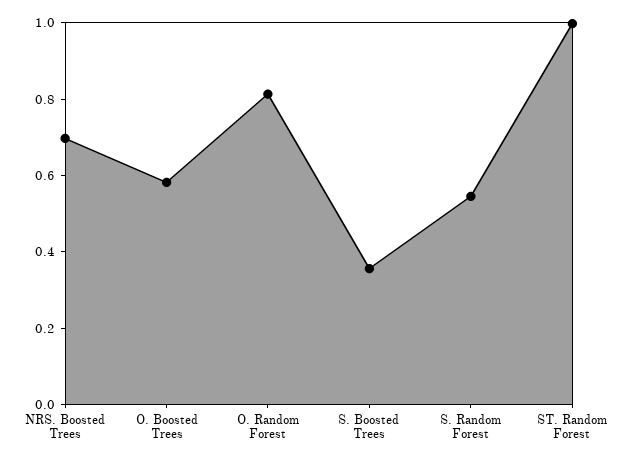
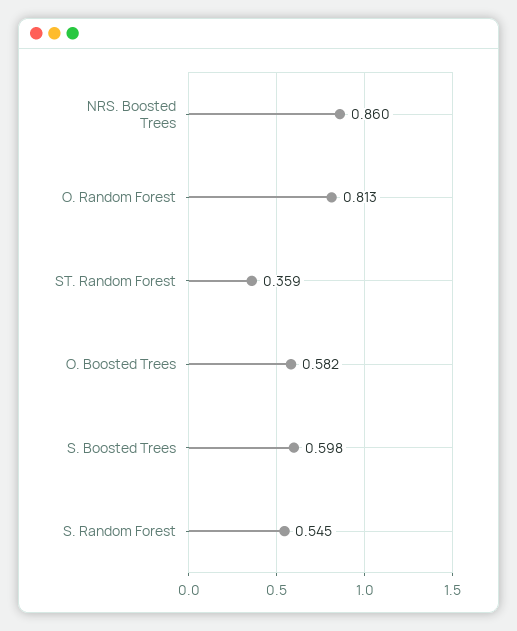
NRS. Boosted Trees: 0.7 -> 0.86
S. Boosted Trees: 0.35 -> 0.598
ST. Random Forest: 1 -> 0.359

